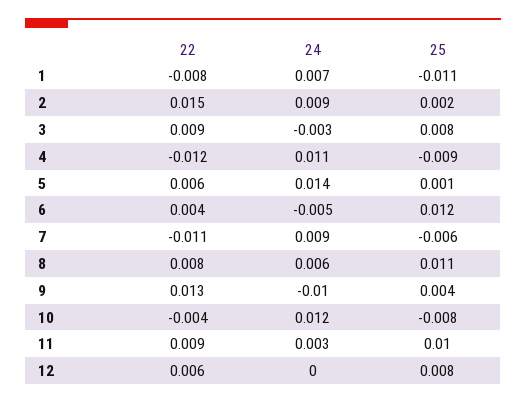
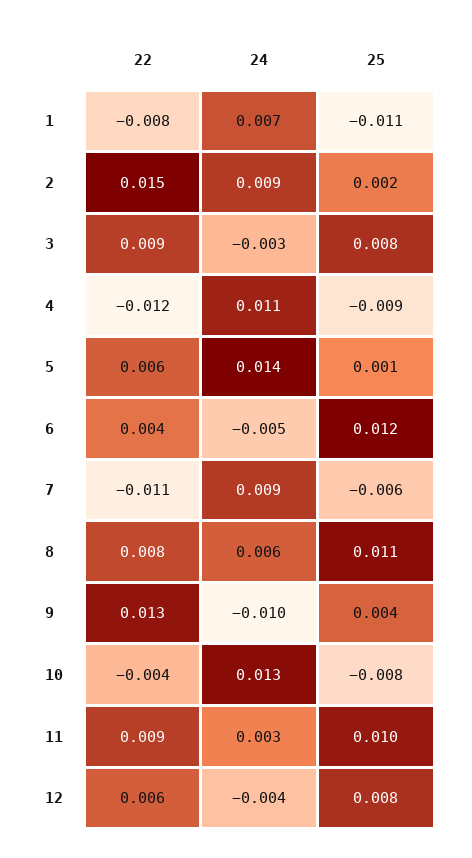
24, 10: 0.012 -> 0.013
24, 12: 0 -> -0.004

